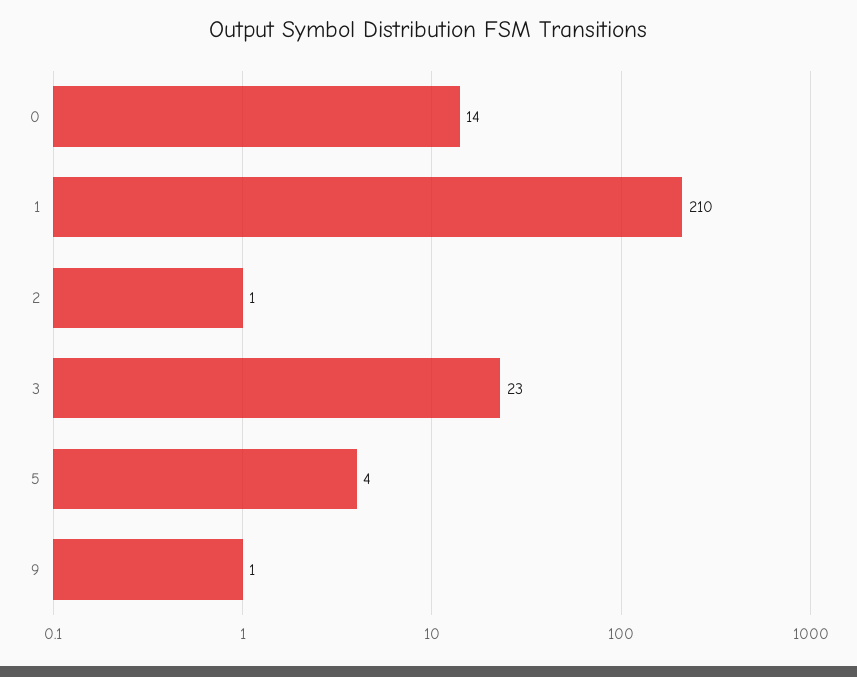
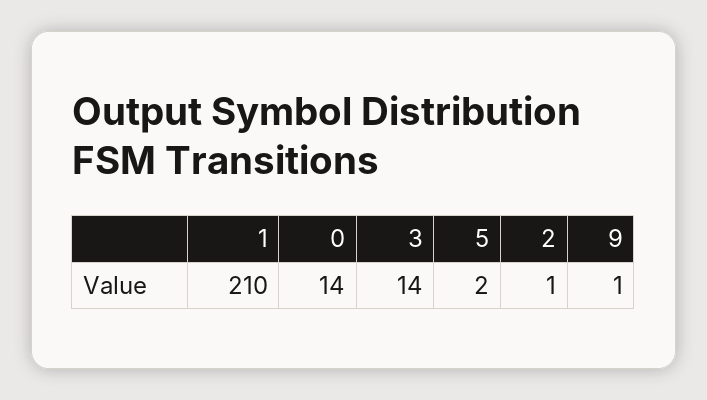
3: 23 -> 14
5: 4 -> 2

